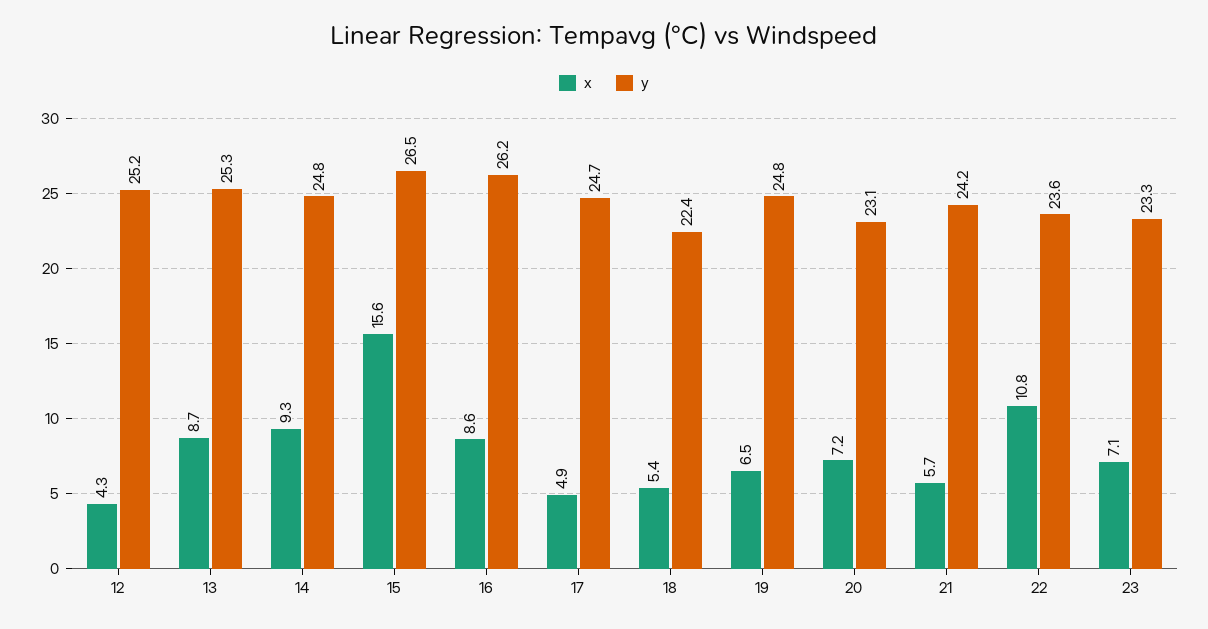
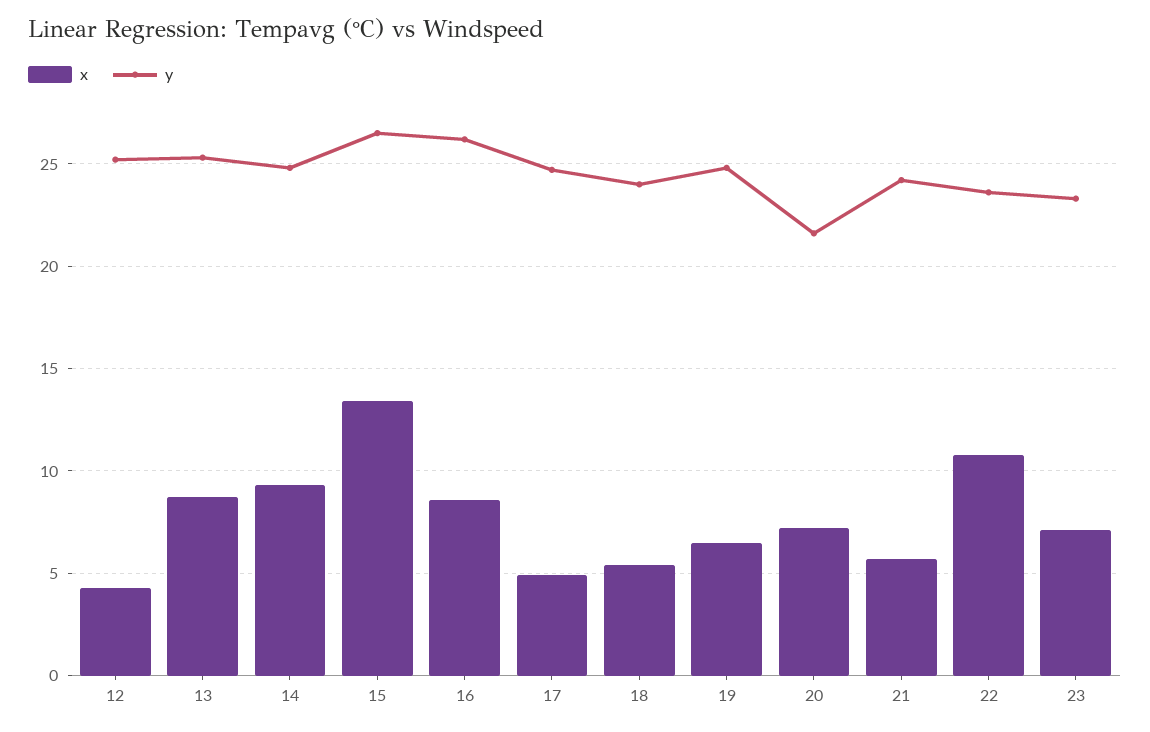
x, 15: 15.6 -> 13.5
y, 18: 22.4 -> 24
y, 20: 23.1 -> 21.5

